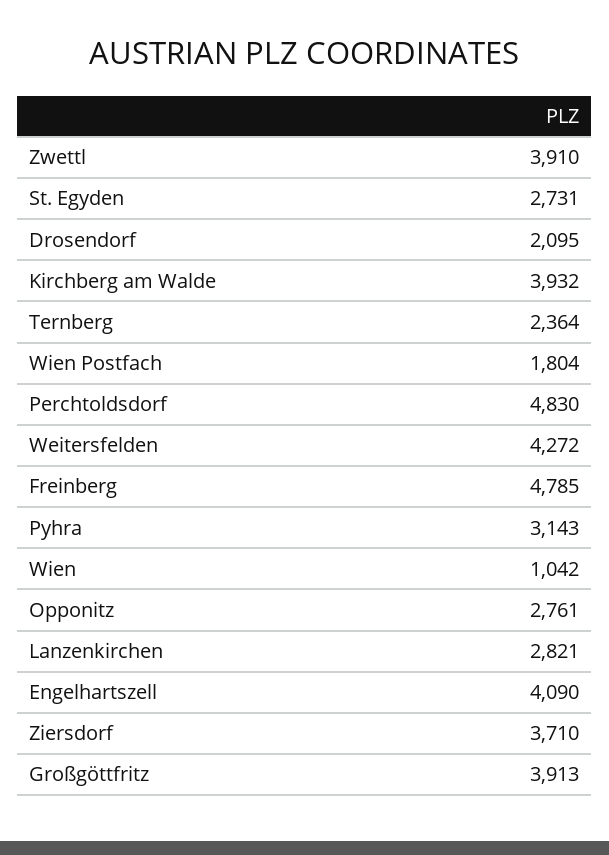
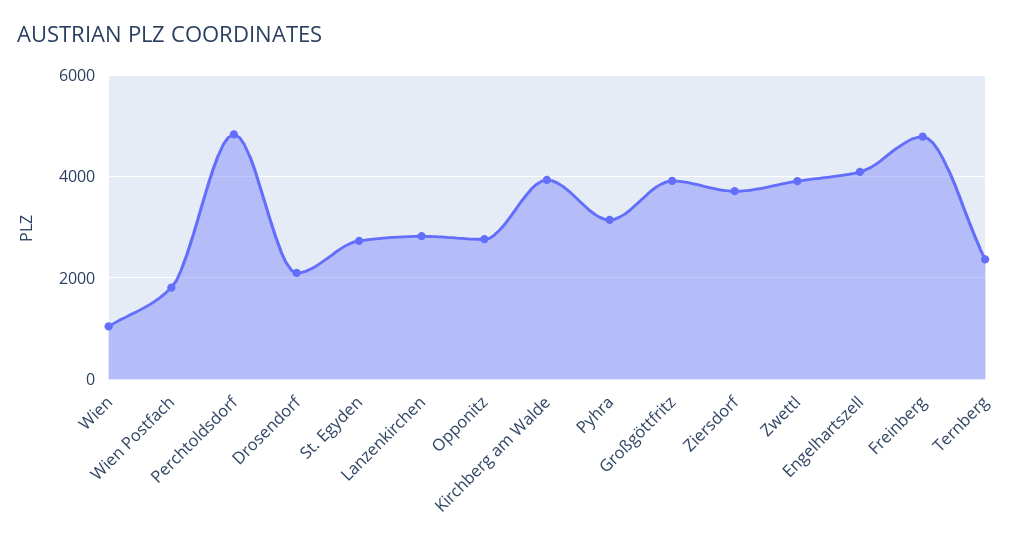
Weitersfelden: 4272 -> none

